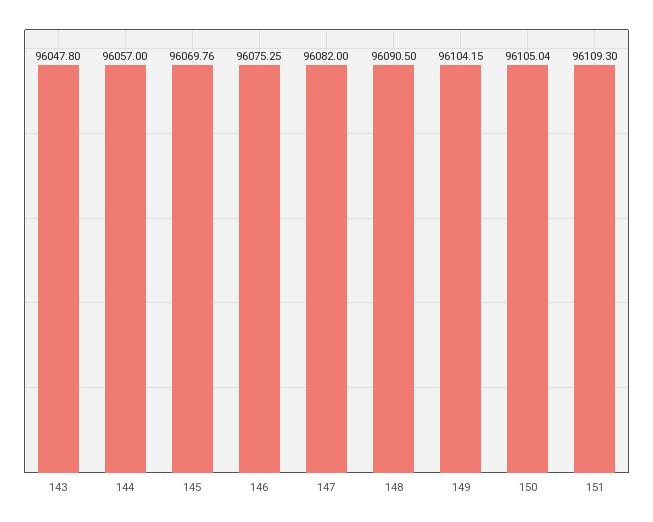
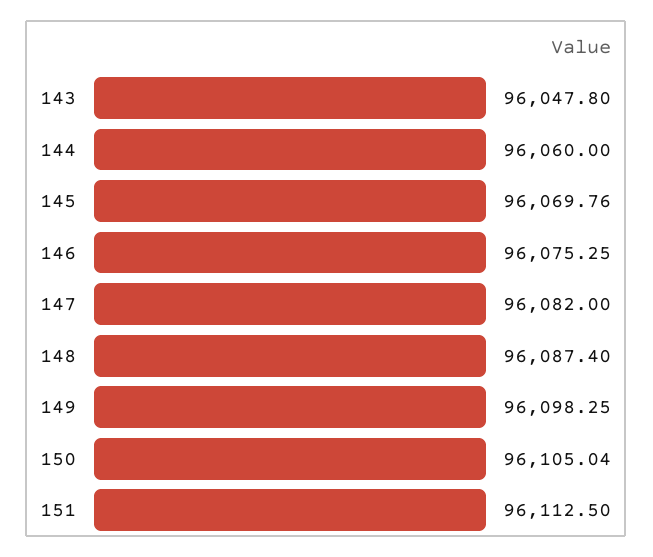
144: 96057 -> 96060
148: 96090.5 -> 96087.4
149: 96104.15 -> 96098.25
151: 96109.3 -> 96112.5

